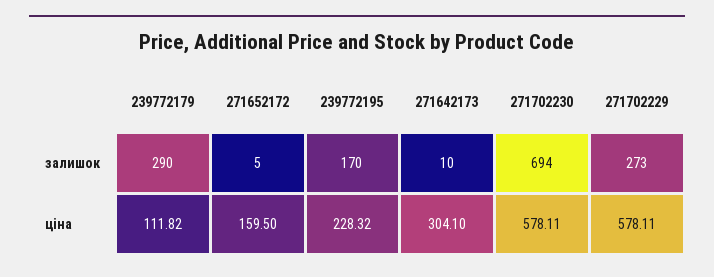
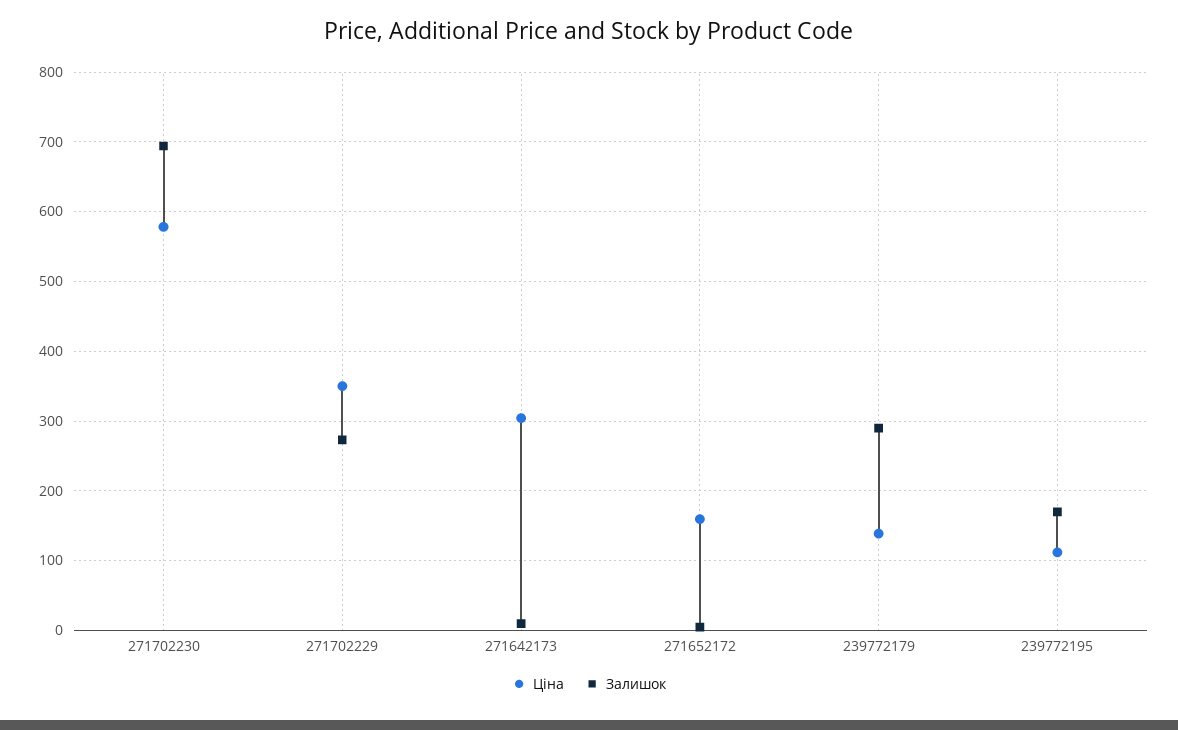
ціна, 239772179: 111.82 -> 140
ціна, 239772195: 228.32 -> 110
ціна, 271702229: 578.11 -> 350

